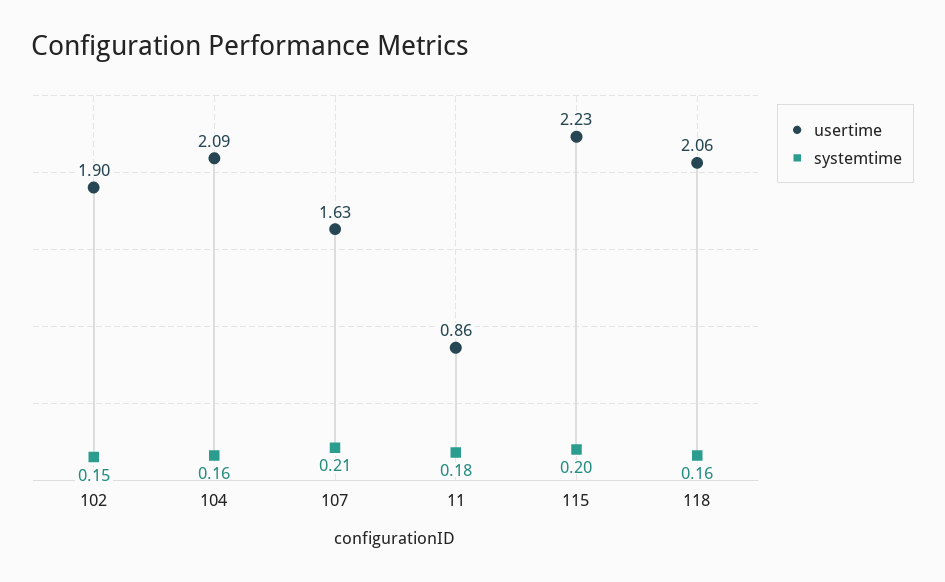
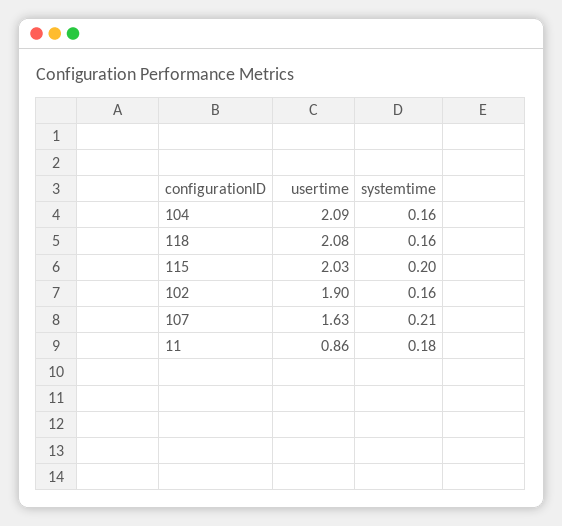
systemtime, 102: 0.15 -> 0.16
usertime, 115: 2.23 -> 2.03
usertime, 118: 2.06 -> 2.08

